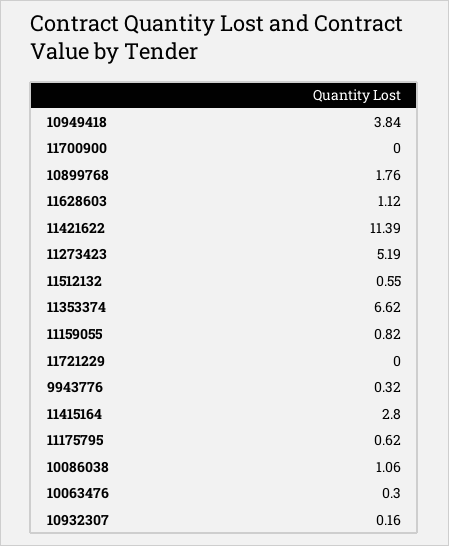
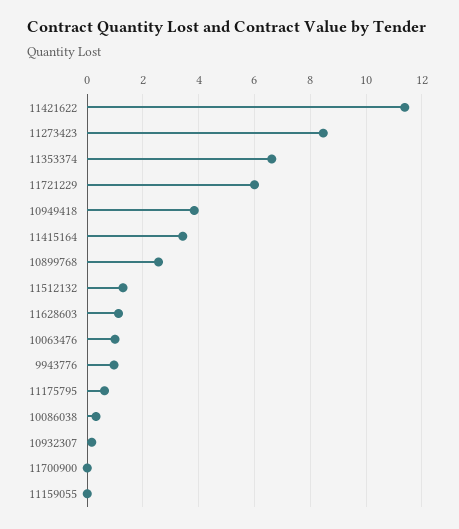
10899768: 1.76 -> 2.5
11273423: 5.19 -> 8.5
11512132: 0.55 -> 1.25
11159055: 0.82 -> 0
11721229: 0 -> 6
9943776: 0.32 -> 1
11415164: 2.8 -> 3.5
10086038: 1.06 -> 0.25
10063476: 0.3 -> 1

